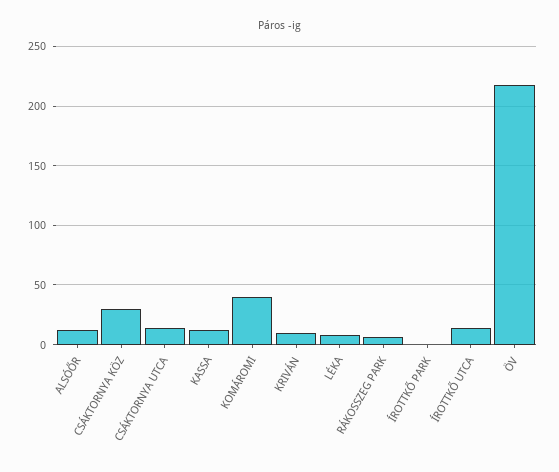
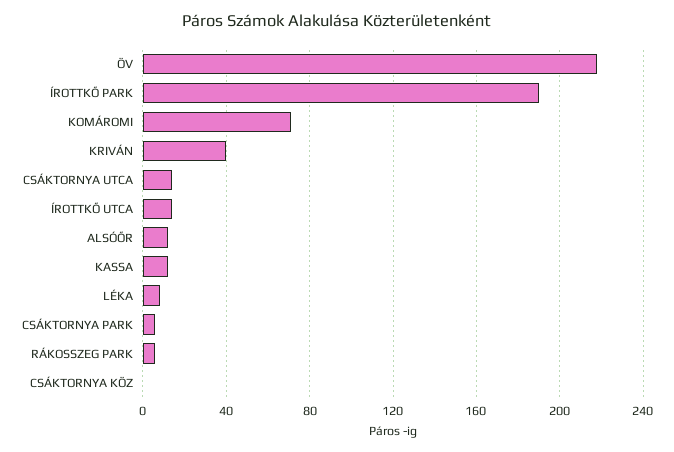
CSÁKTORNYA KÖZ: 30 -> 0
KOMÁROMI: 40 -> 70
KRIVÁN: 10 -> 40
ÍROTTKŐ PARK: 0 -> 190
CSÁKTORNYA PARK: none -> 5

